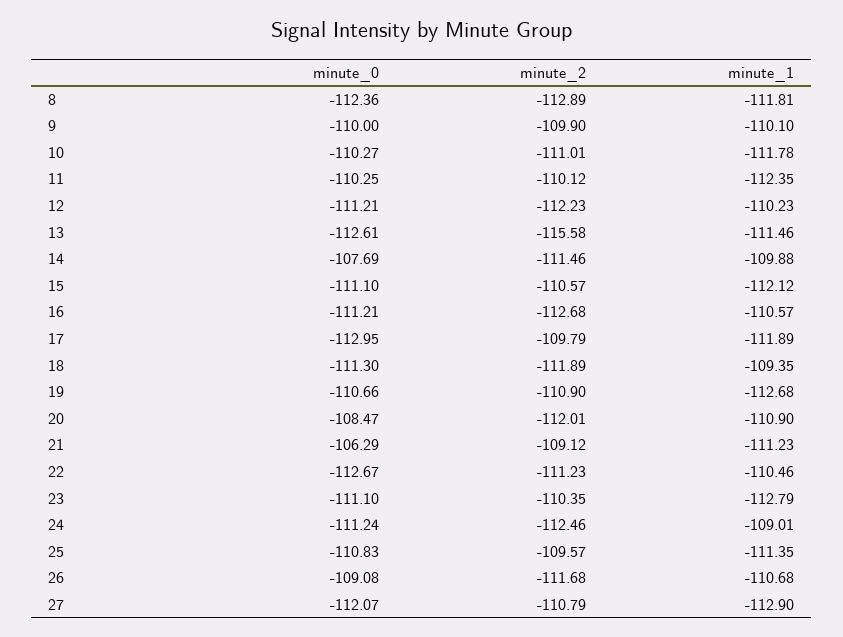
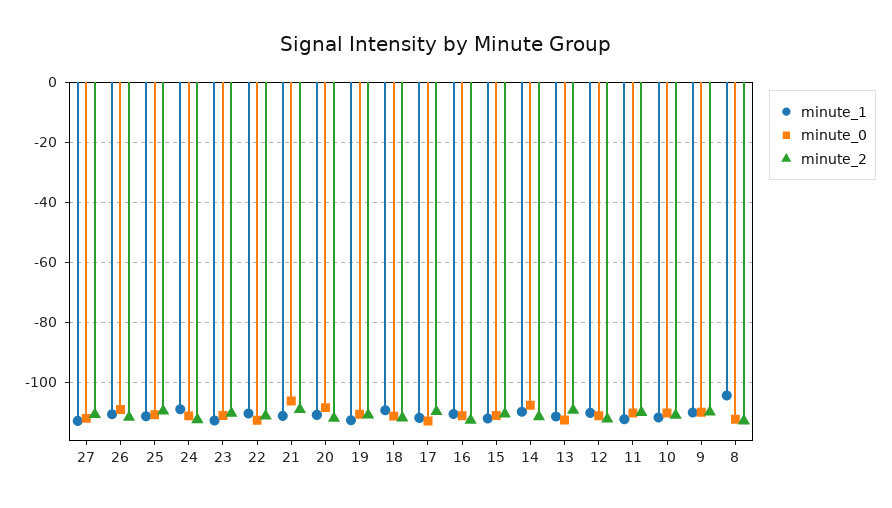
minute_1, 8: -111.81 -> -105
minute_2, 13: -115.58 -> -110

